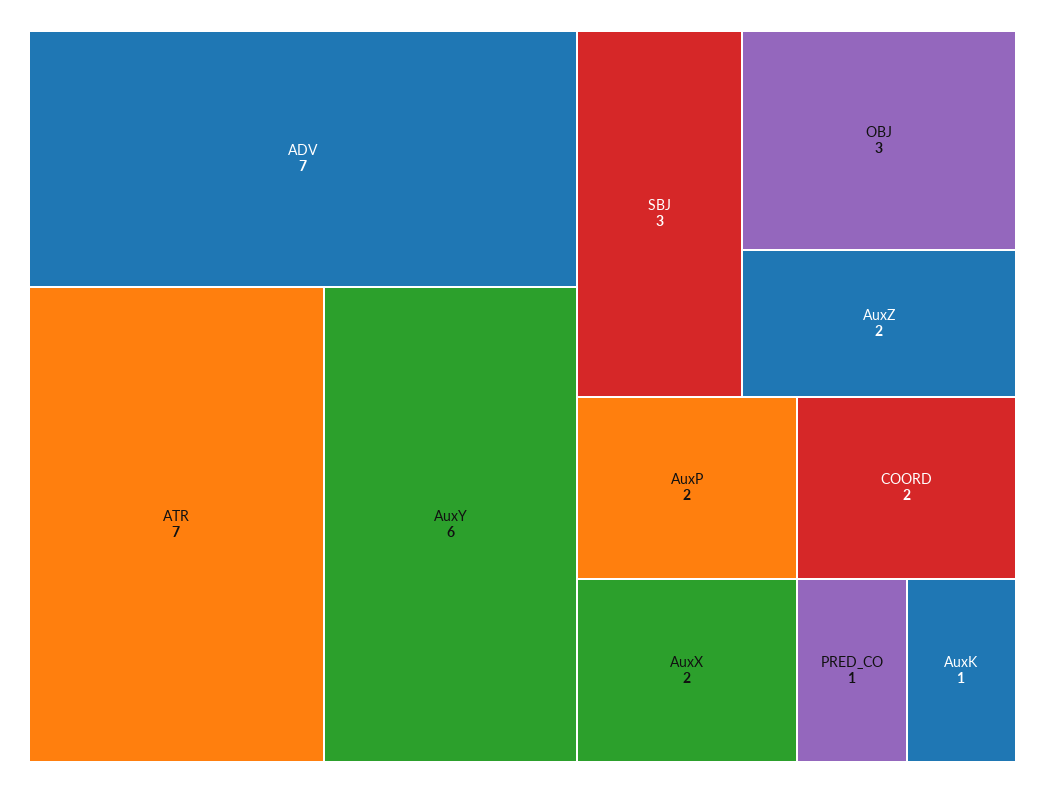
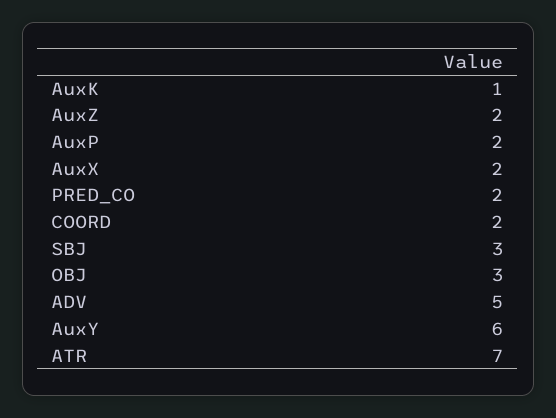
ADV: 7 -> 5
PRED_CO: 1 -> 2

